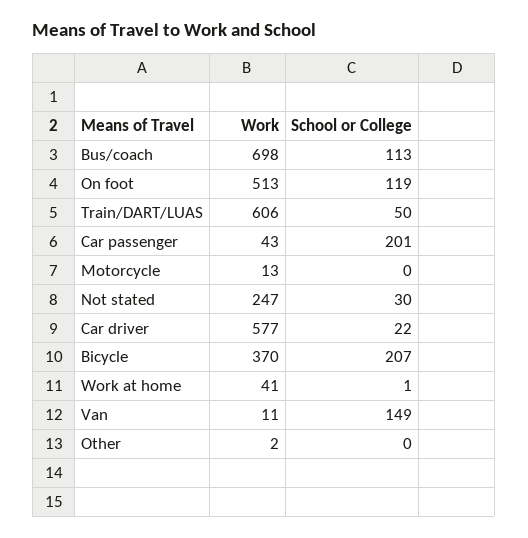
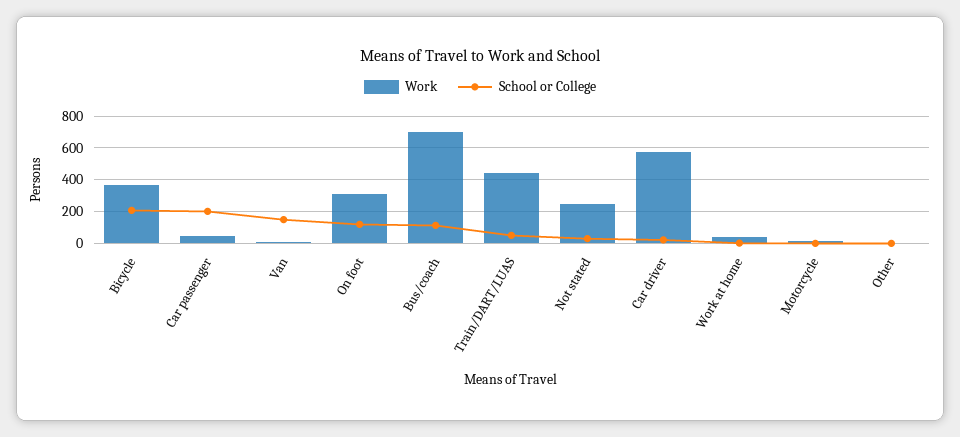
Work, On foot: 513 -> 300
Work, Train/DART/LUAS: 606 -> 450

